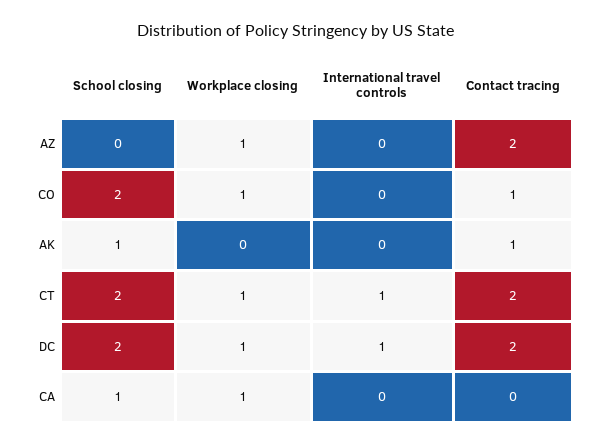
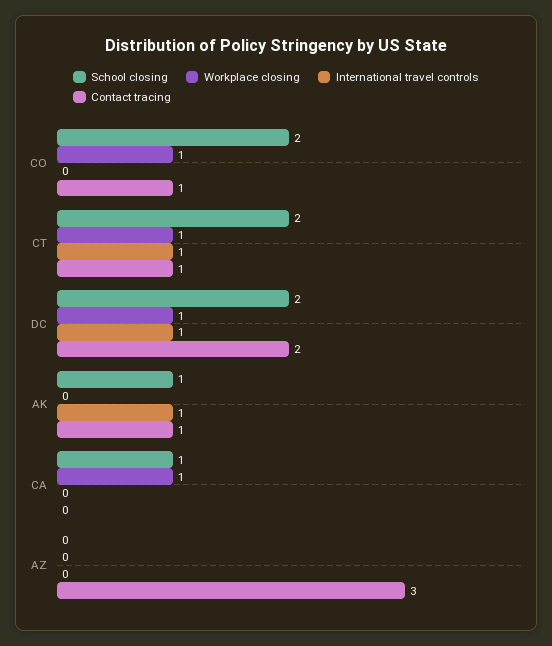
Workplace closing, AZ: 1 -> 0
Contact tracing, AZ: 2 -> 3
International travel controls, AK: 0 -> 1
Contact tracing, CT: 2 -> 1

